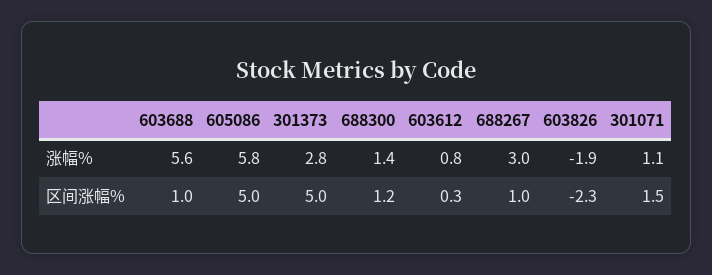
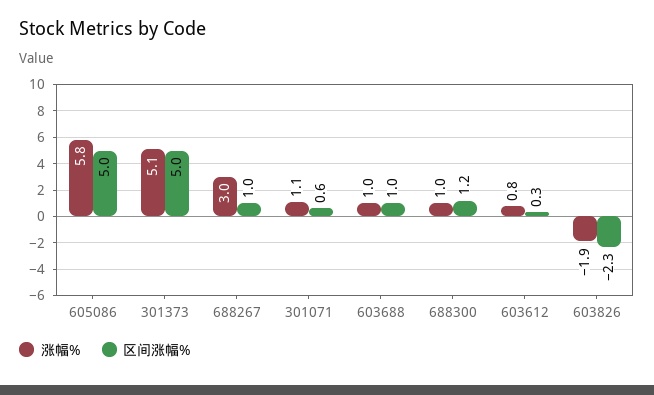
涨幅%, 603688: 5.6 -> 1
涨幅%, 301373: 2.8 -> 5.1
涨幅%, 688300: 1.4 -> 1
区间涨幅%, 301071: 1.5 -> 0.6

